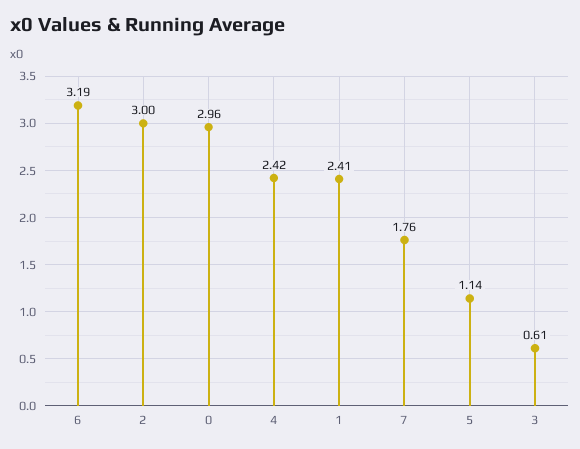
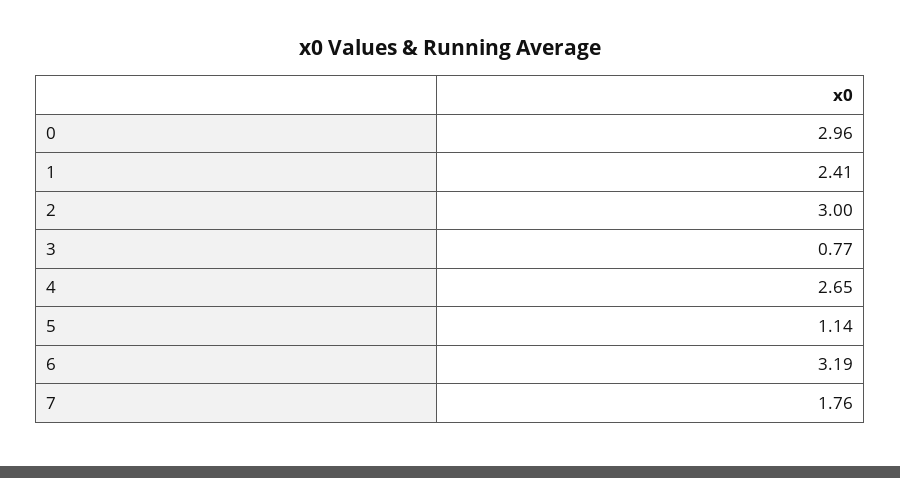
4: 2.42 -> 2.65
3: 0.61 -> 0.77

